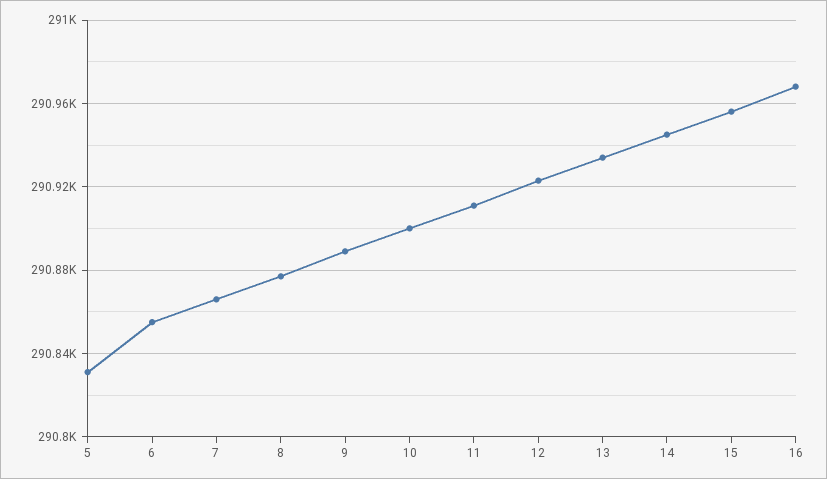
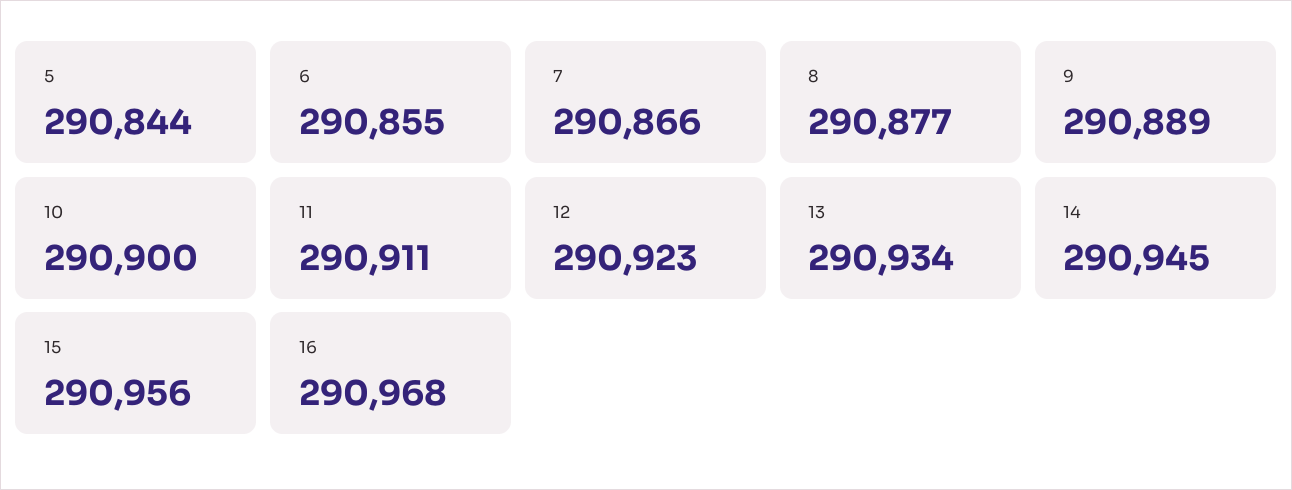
5: 290830 -> 290844

